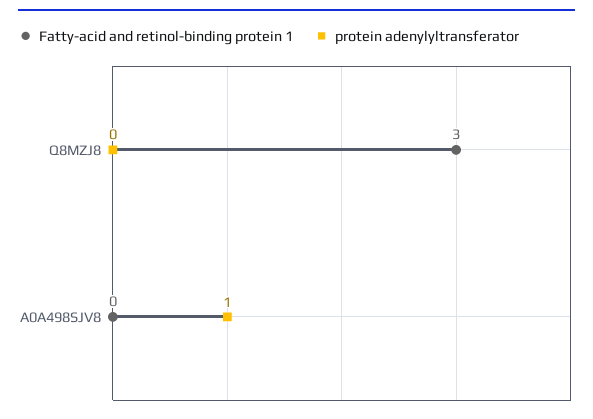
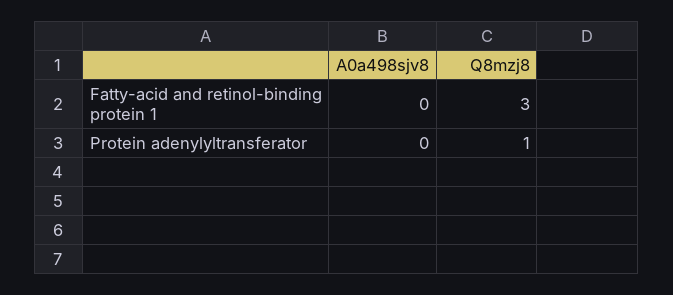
protein adenylyltransferator, Q8MZJ8: 0 -> 1
protein adenylyltransferator, A0A498SJV8: 1 -> 0

